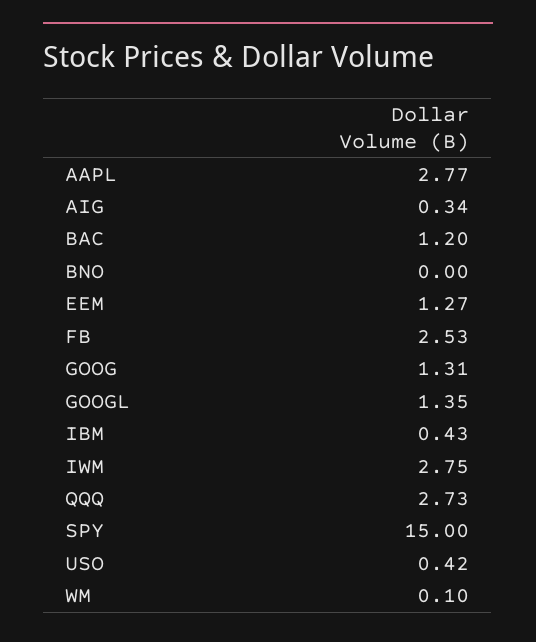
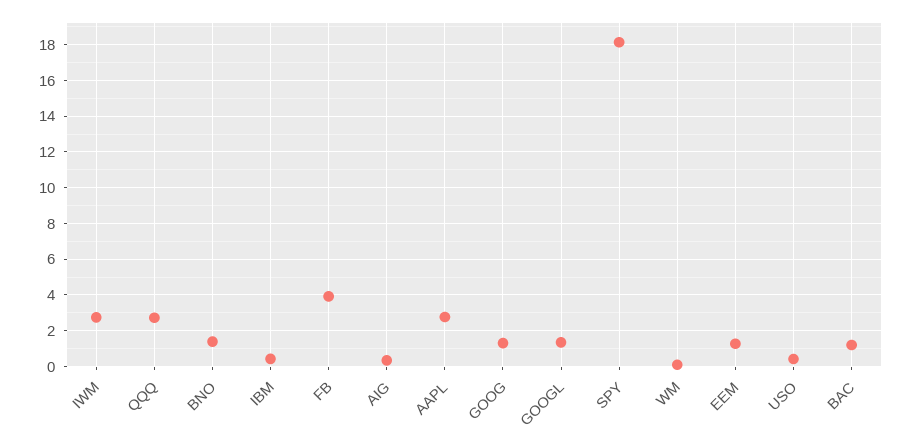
BNO: 0 -> 1.5
FB: 2.53 -> 4
SPY: 15 -> 18

